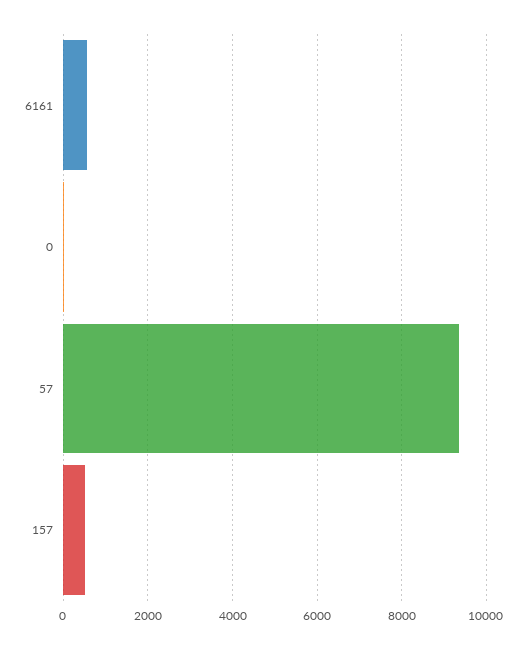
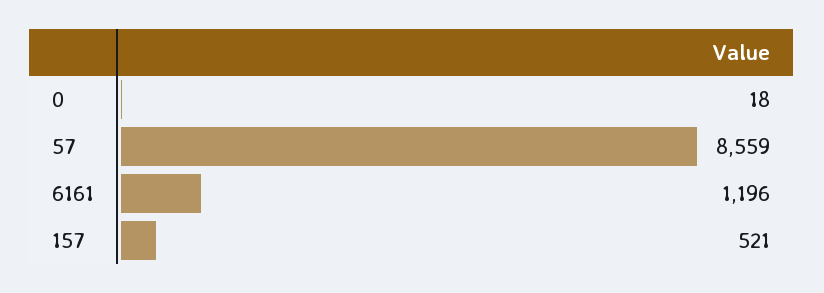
6161: 600 -> 1196
57: 9400 -> 8559

